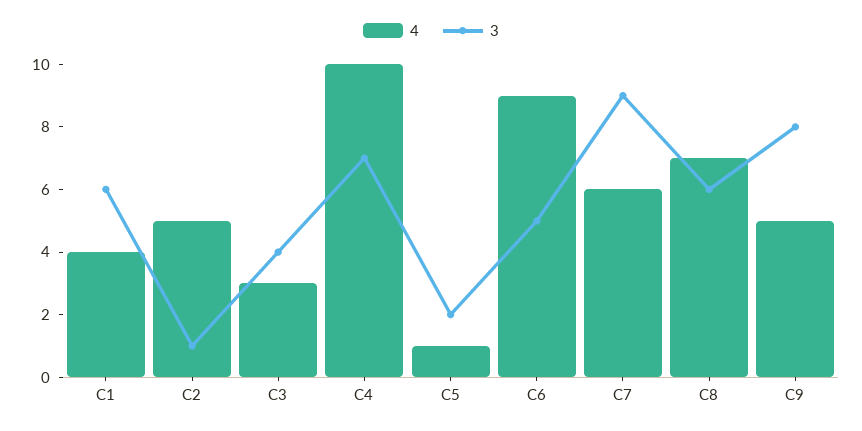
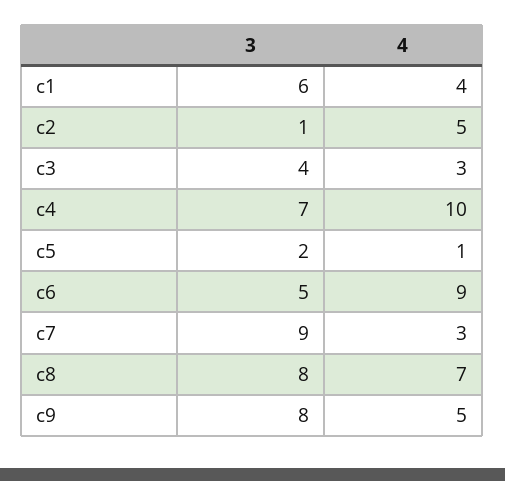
4, C7: 6 -> 3
3, C8: 6 -> 8

